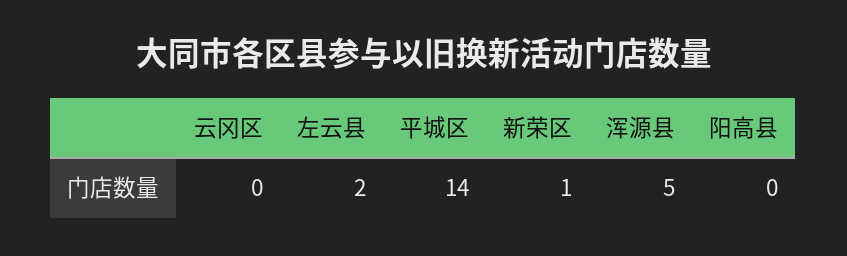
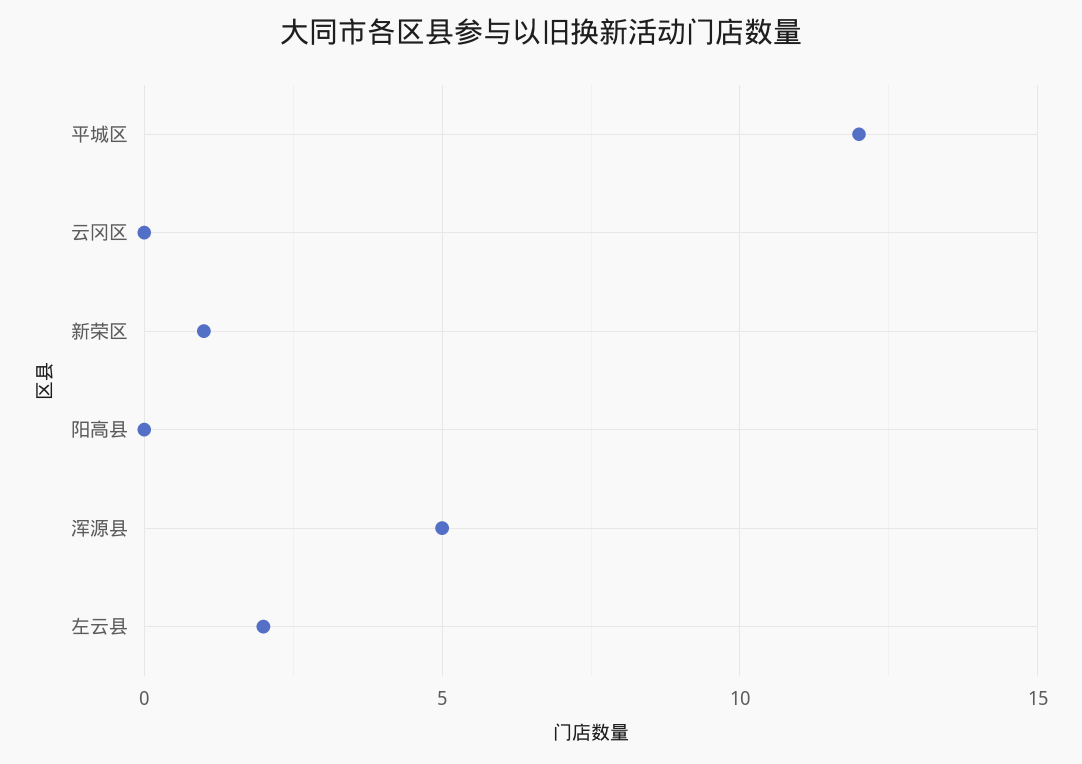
平城区: 14 -> 12

